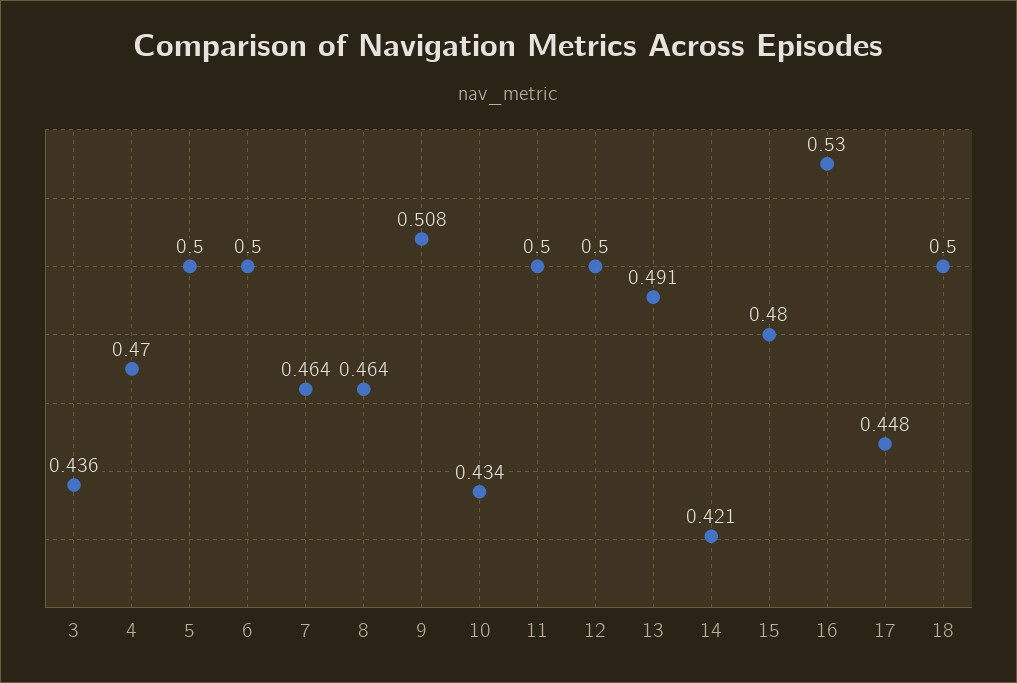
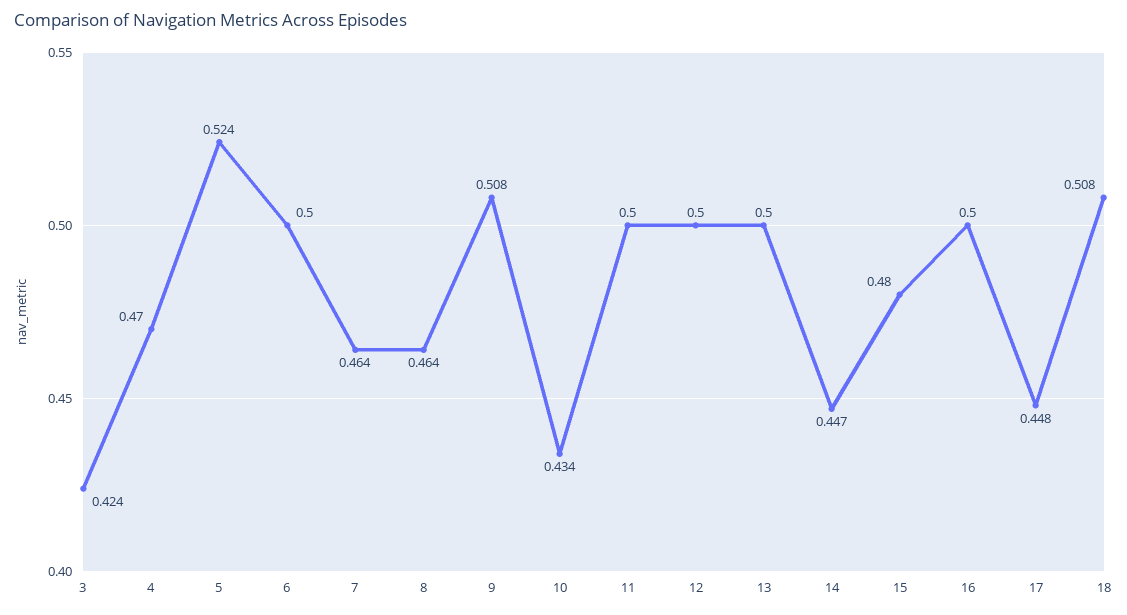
3: 0.436 -> 0.424
5: 0.5 -> 0.524
13: 0.491 -> 0.5
14: 0.421 -> 0.447
16: 0.53 -> 0.5
18: 0.5 -> 0.508

